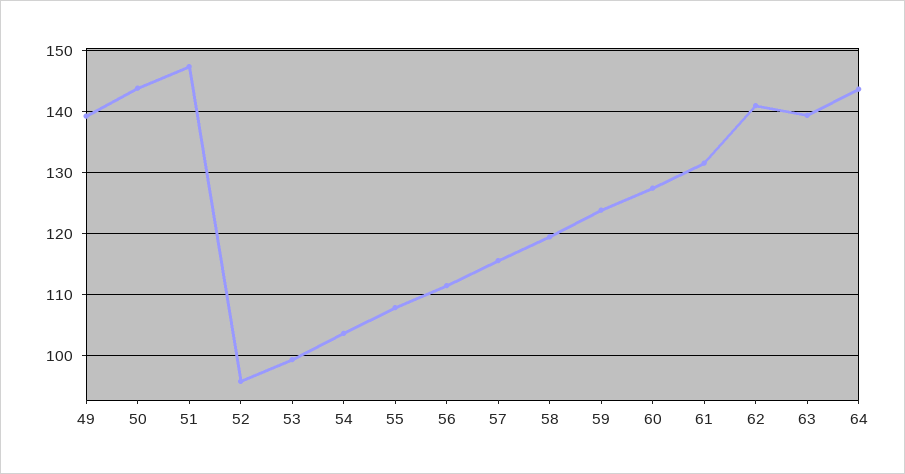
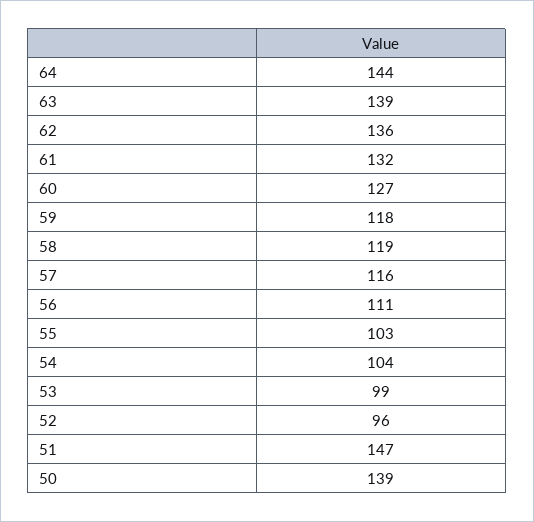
49: 139 -> none
50: 144 -> 139
55: 108 -> 103
59: 124 -> 118
62: 141 -> 136

